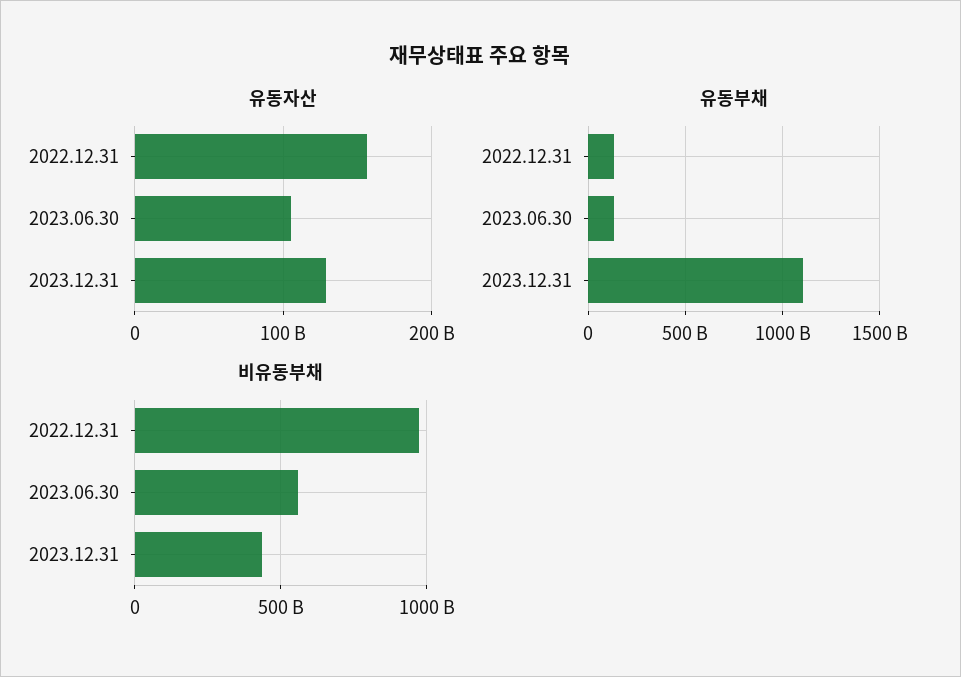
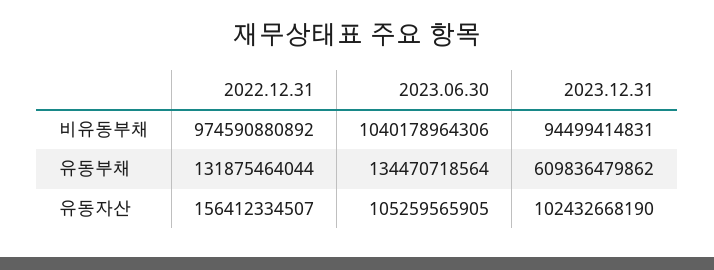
유동자산, 2023.12.31: 130000000000 -> 102432668190
유동부채, 2023.12.31: 1100000000000 -> 609836479862
비유동부채, 2023.06.30: 550000000000 -> 1040178964306
비유동부채, 2023.12.31: 450000000000 -> 94499414831

